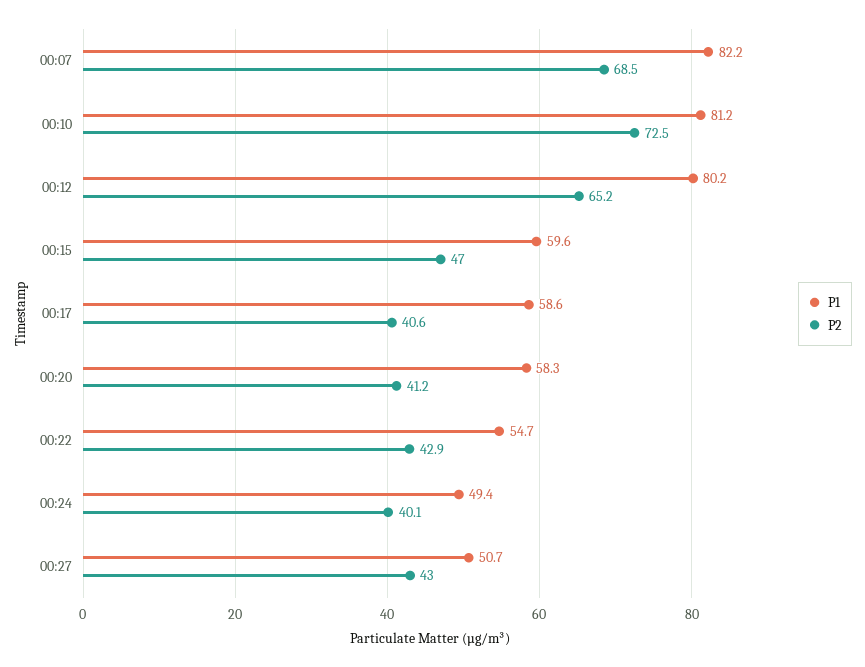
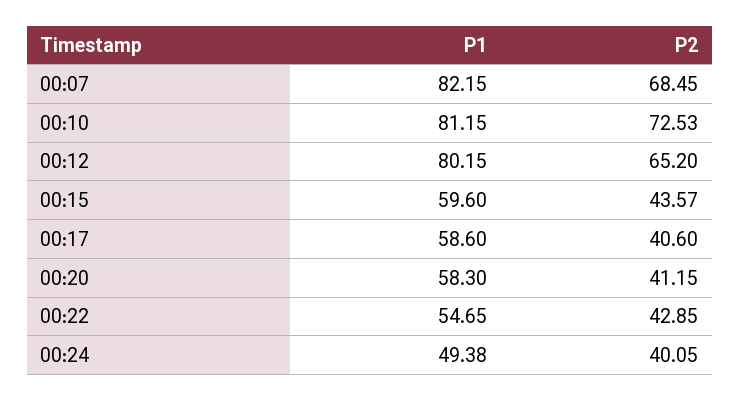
P2, 00:15: 47 -> 43.57
P1, 00:27: 50.7 -> none
P2, 00:27: 43 -> none

